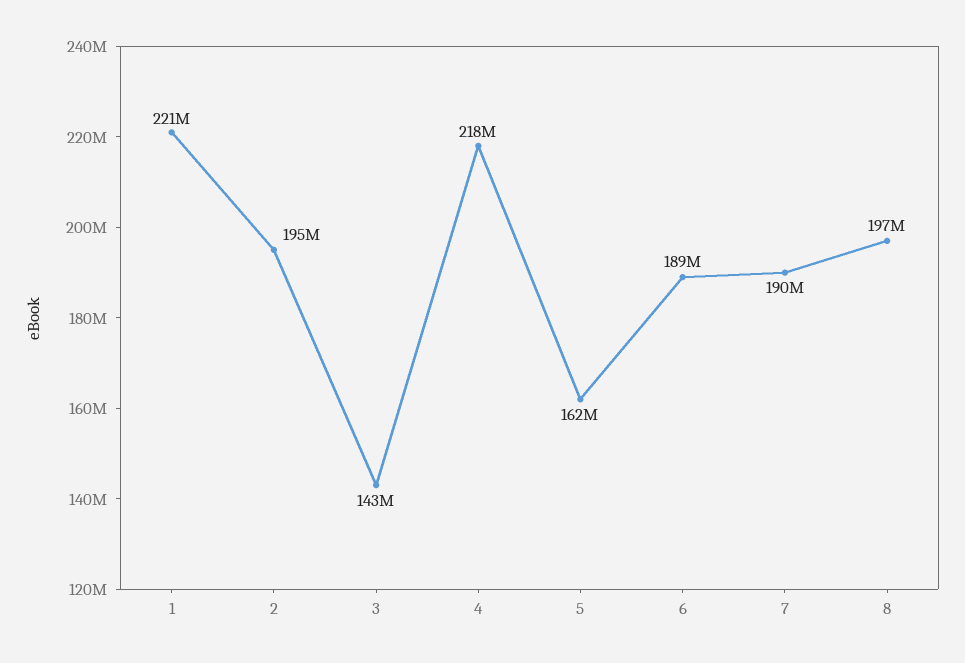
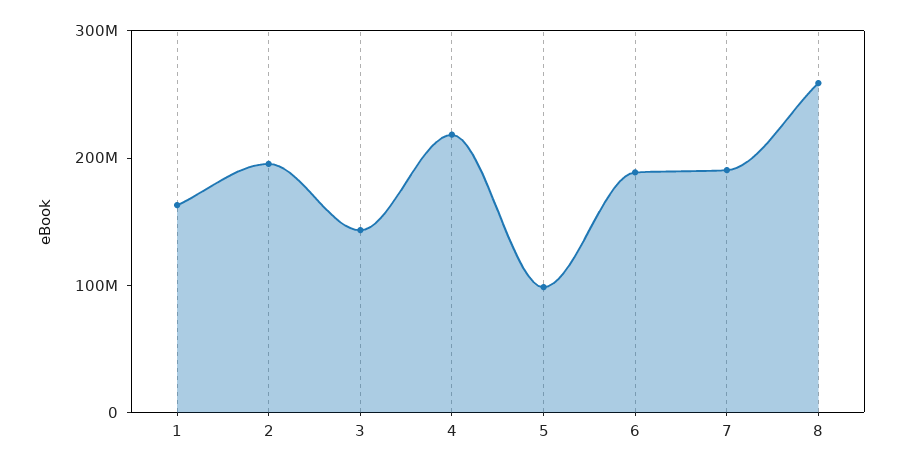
1: 221000000 -> 160000000
5: 162000000 -> 100000000
8: 197000000 -> 260000000

